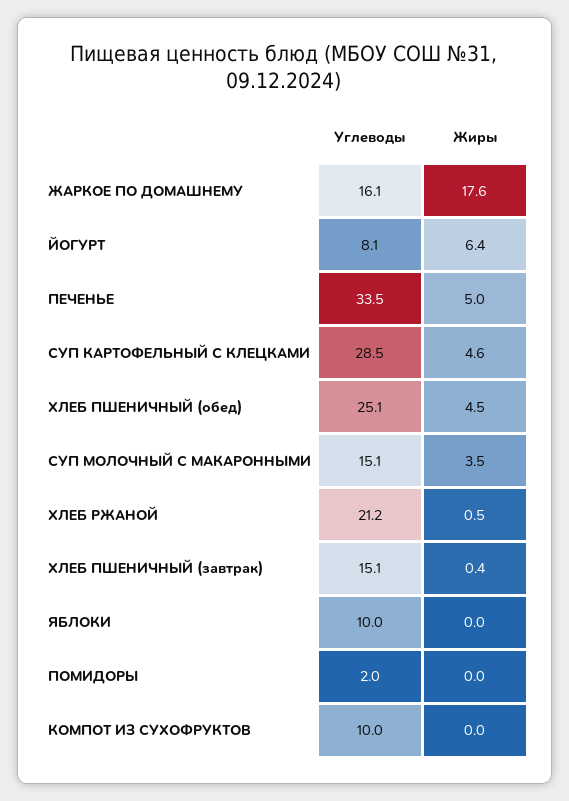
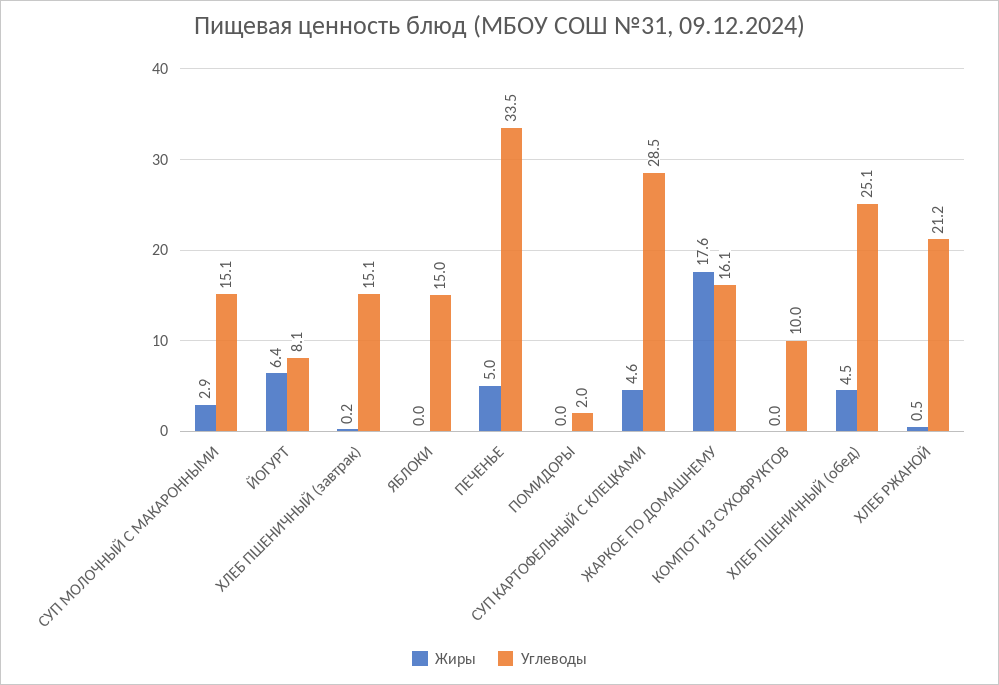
Жиры, СУП МОЛОЧНЫЙ С МАКАРОННЫМИ: 3.5 -> 2.9
Жиры, ХЛЕБ ПШЕНИЧНЫЙ (завтрак): 0.4 -> 0.2
Углеводы, ЯБЛОКИ: 10 -> 15

